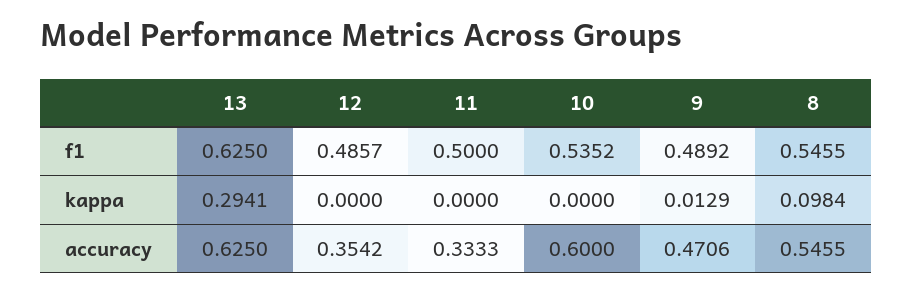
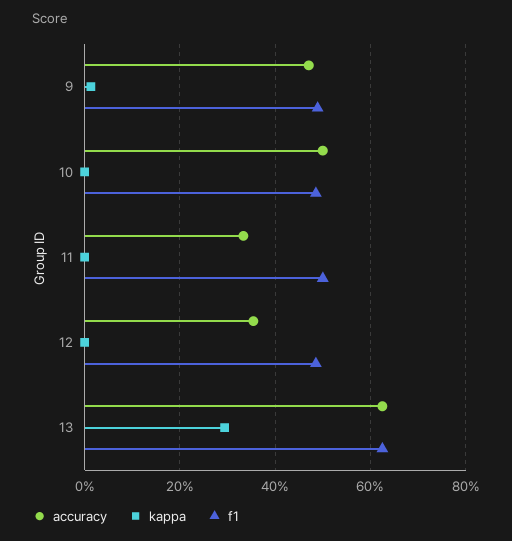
f1, 10: 0.5352 -> 0.48
f1, 8: 0.5455 -> none
kappa, 8: 0.0984 -> none
accuracy, 10: 0.6 -> 0.5
accuracy, 8: 0.5455 -> none

